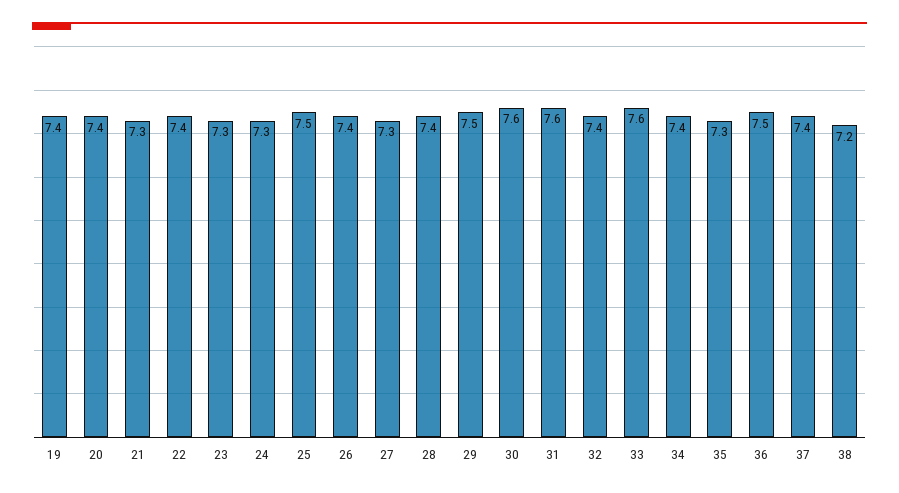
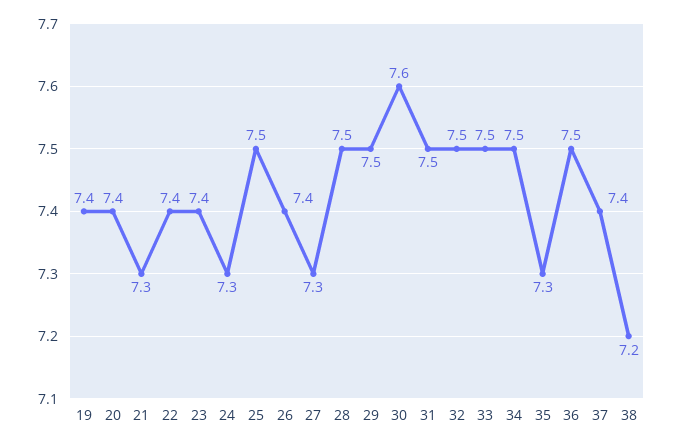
23: 7.3 -> 7.4
28: 7.4 -> 7.5
31: 7.6 -> 7.5
32: 7.4 -> 7.5
33: 7.6 -> 7.5
34: 7.4 -> 7.5

